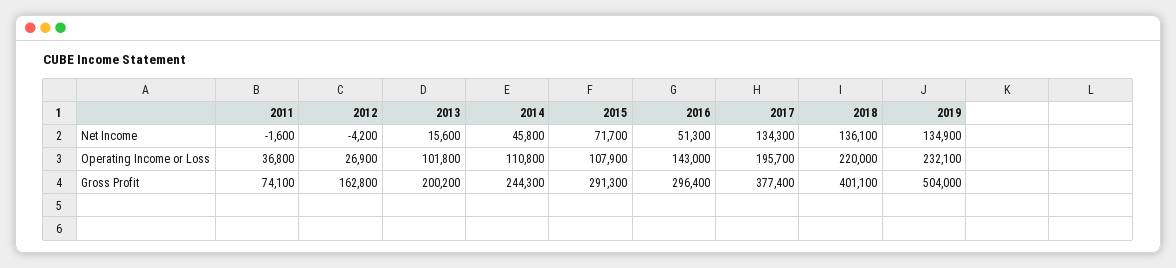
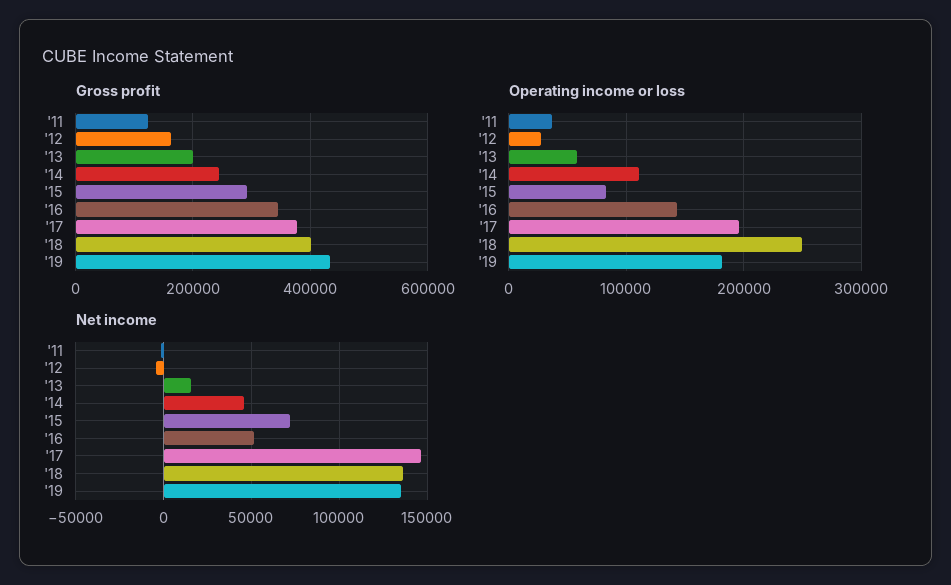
Net Income, 2017: 134300 -> 145000
Operating Income or Loss, 2013: 101800 -> 60000
Operating Income or Loss, 2015: 107900 -> 80000
Operating Income or Loss, 2018: 220000 -> 250000
Operating Income or Loss, 2019: 232100 -> 180000
Gross Profit, 2011: 74100 -> 120000
Gross Profit, 2016: 296400 -> 340000
Gross Profit, 2019: 504000 -> 440000

